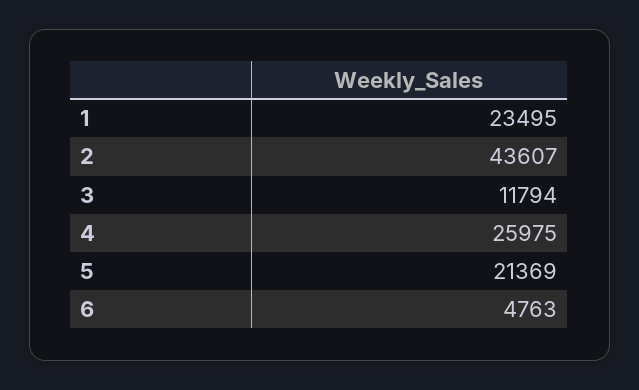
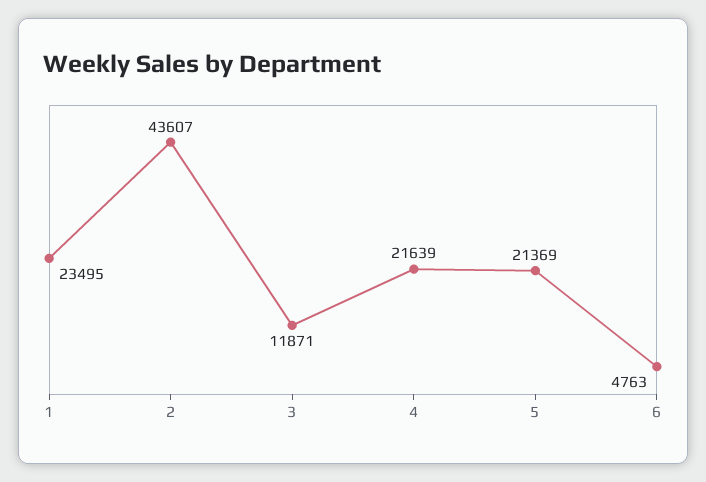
3: 11794 -> 11871
4: 25975 -> 21639

